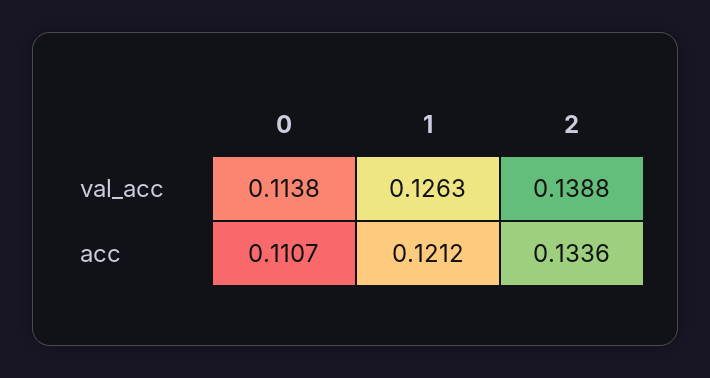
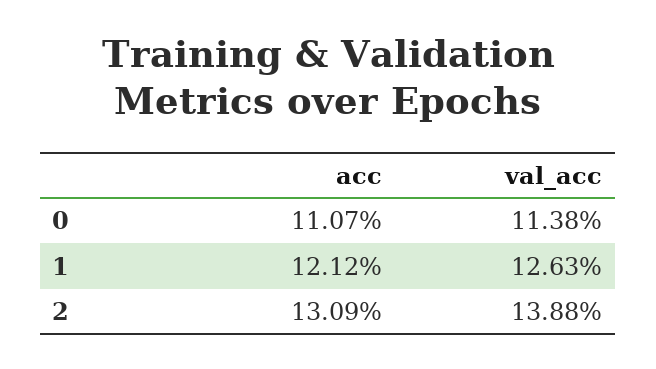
2, acc: 0.1336 -> 0.1309

